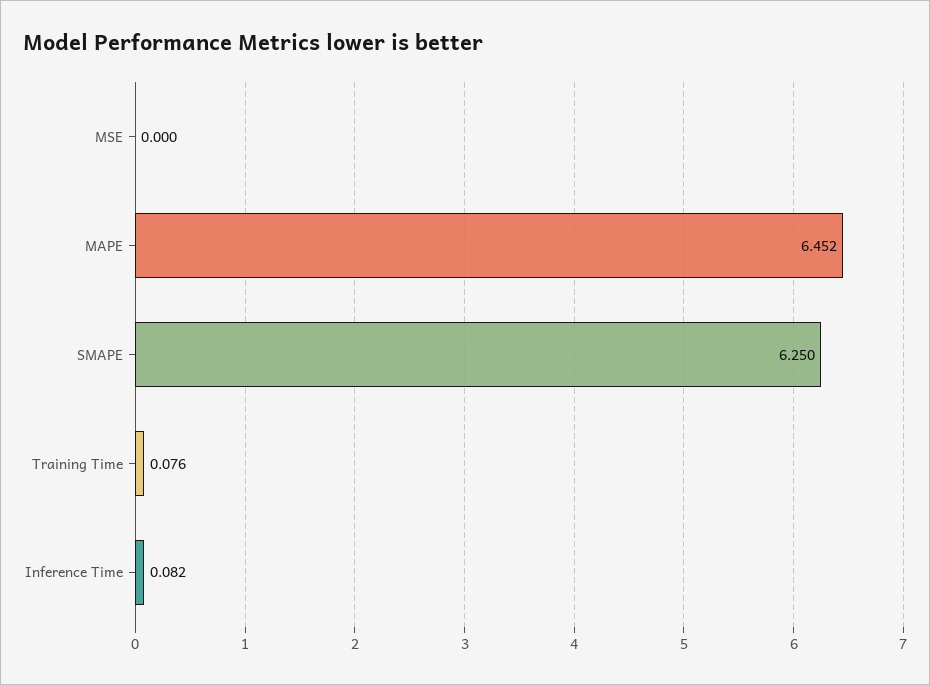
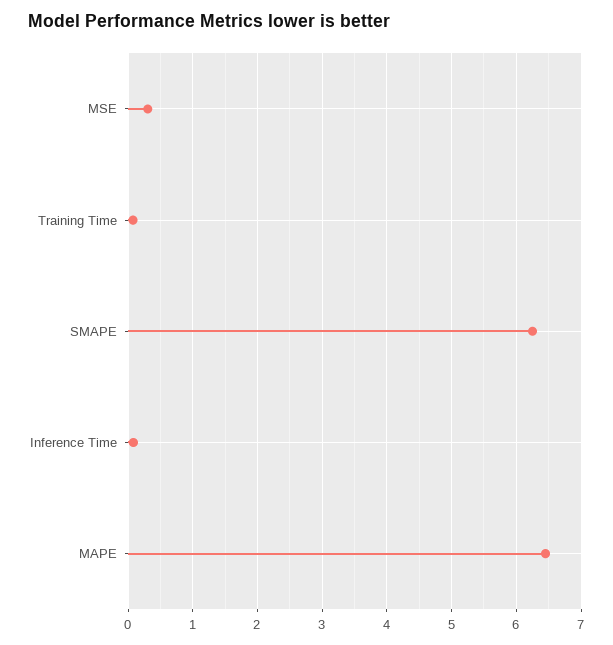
MSE: 0 -> 0.3

